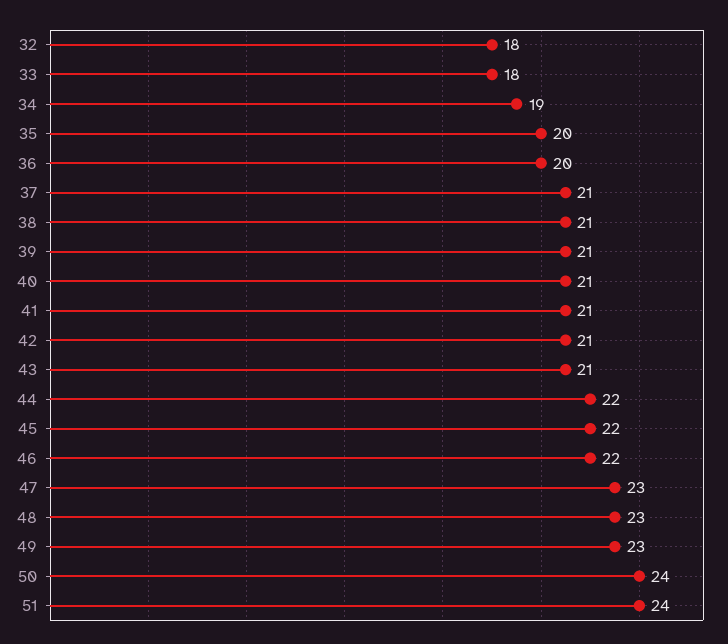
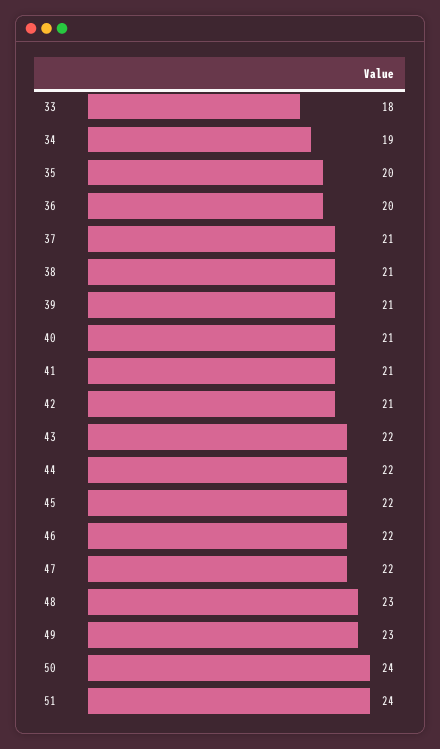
32: 18 -> none
43: 21 -> 22
47: 23 -> 22

